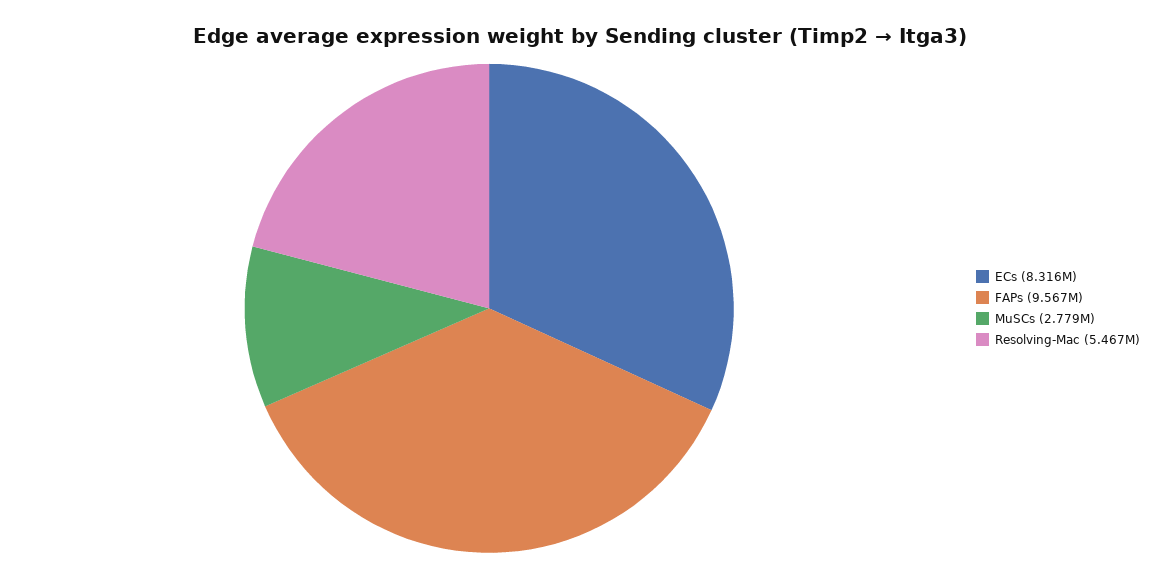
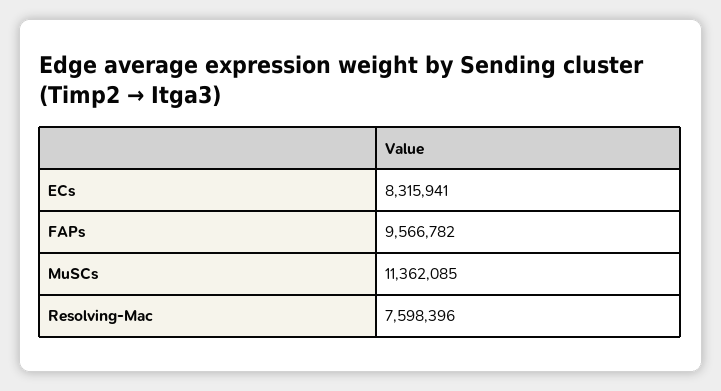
MuSCs: 2779000 -> 11362085
Resolving-Mac: 5467000 -> 7598396

